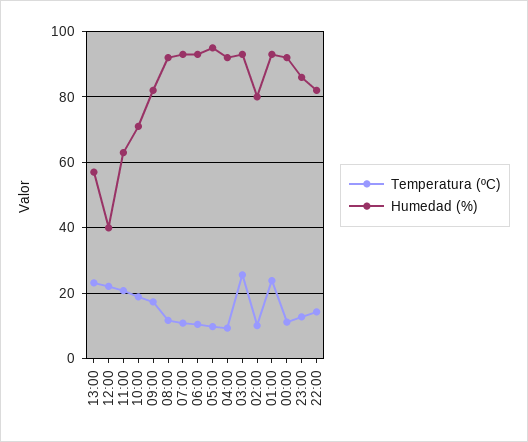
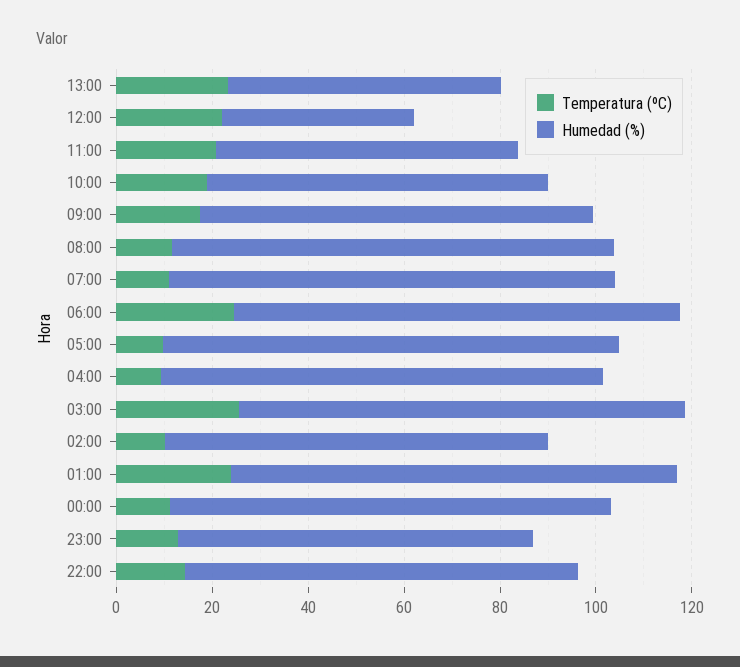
Temperatura (ºC), 06:00: 10 -> 25
Humedad (%), 23:00: 86 -> 75

